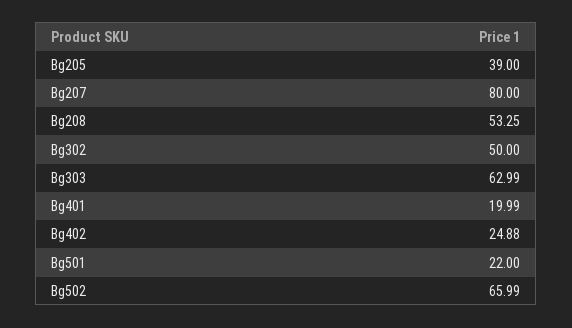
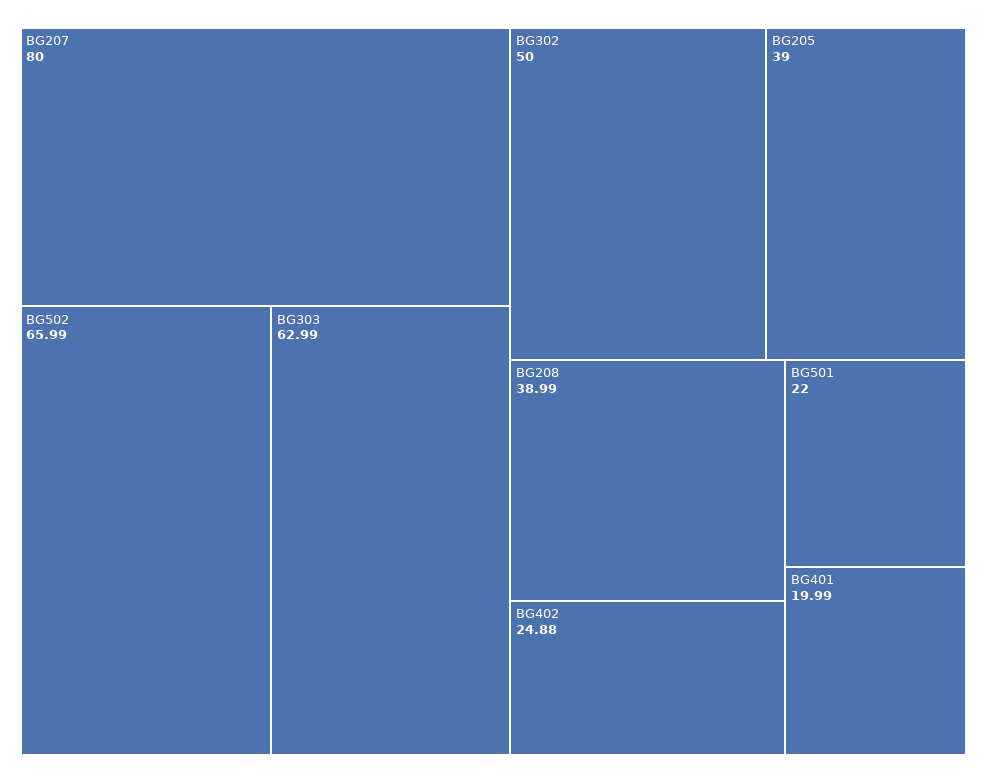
Bg208: 53.25 -> 38.99

